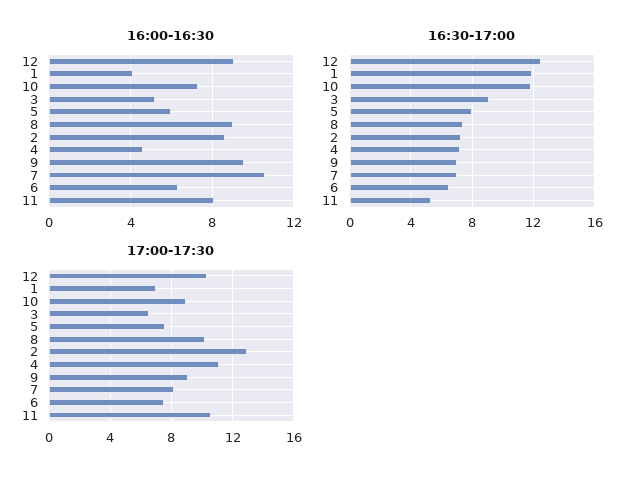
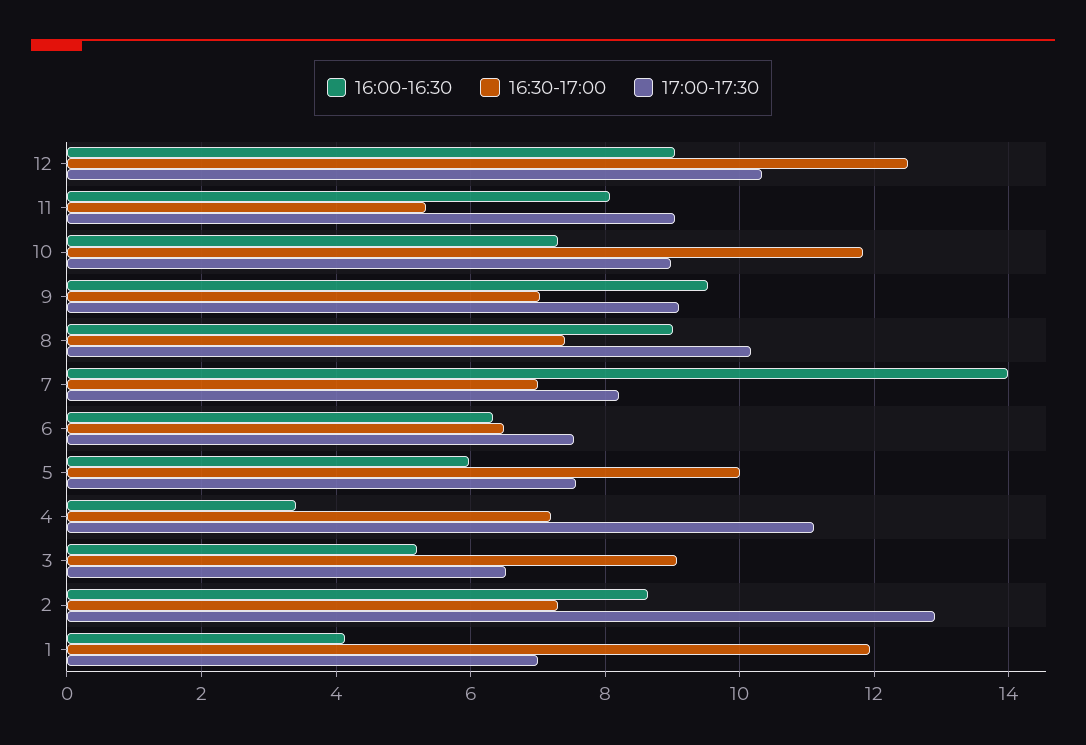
16:00-16:30, 4: 4.5 -> 3.4
16:00-16:30, 7: 10.5 -> 14
16:30-17:00, 5: 8 -> 10
17:00-17:30, 11: 10.5 -> 9

